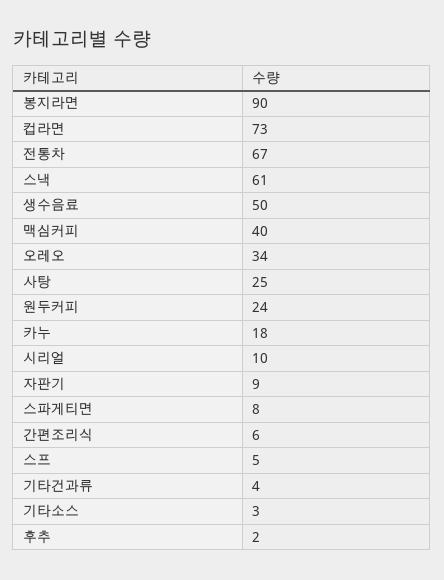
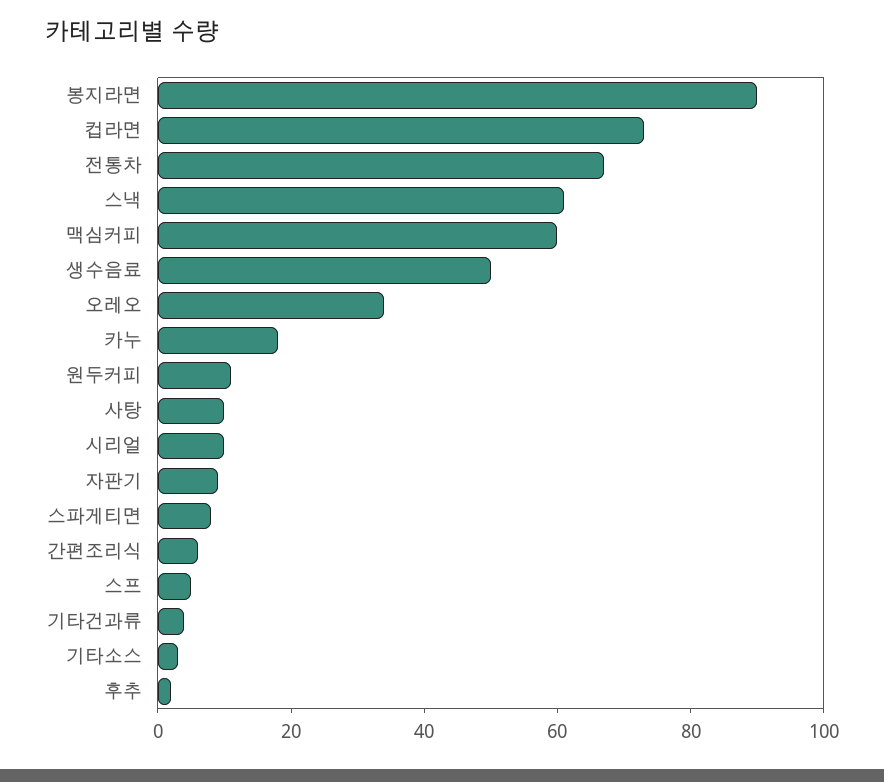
맥심커피: 40 -> 60
사탕: 25 -> 10
원두커피: 24 -> 10

